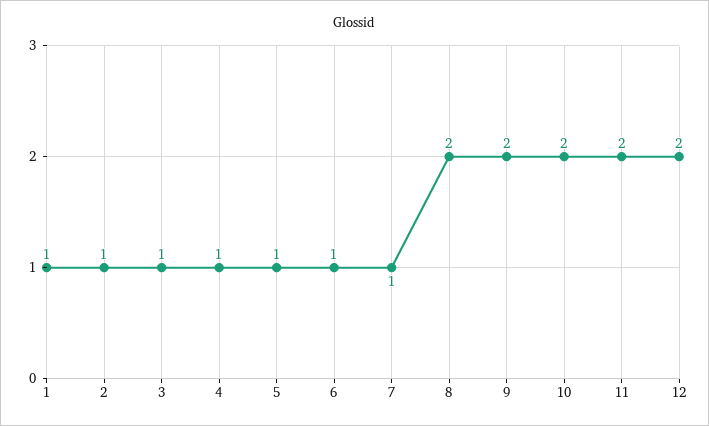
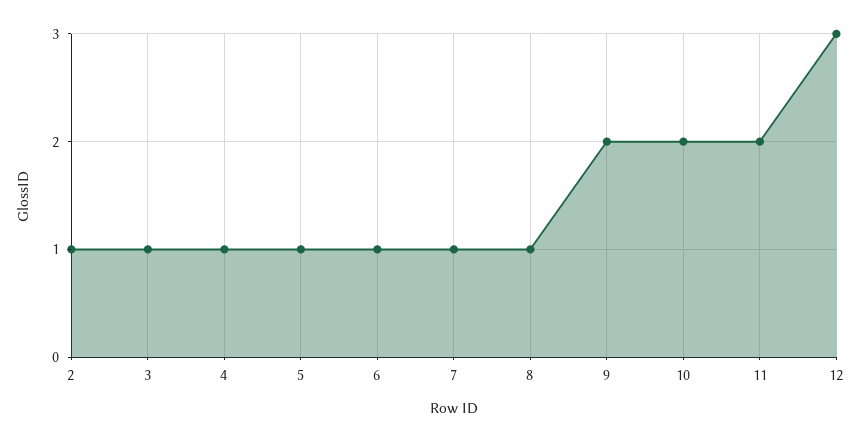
1: 1 -> none
8: 2 -> 1
12: 2 -> 3

